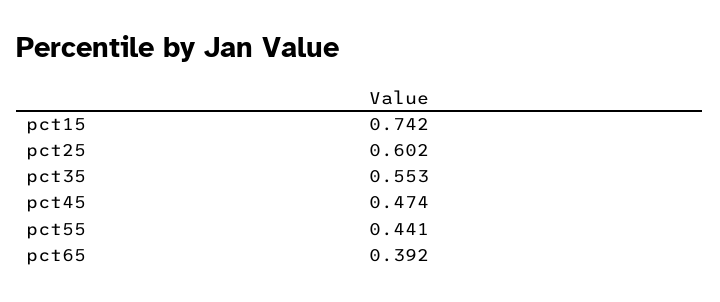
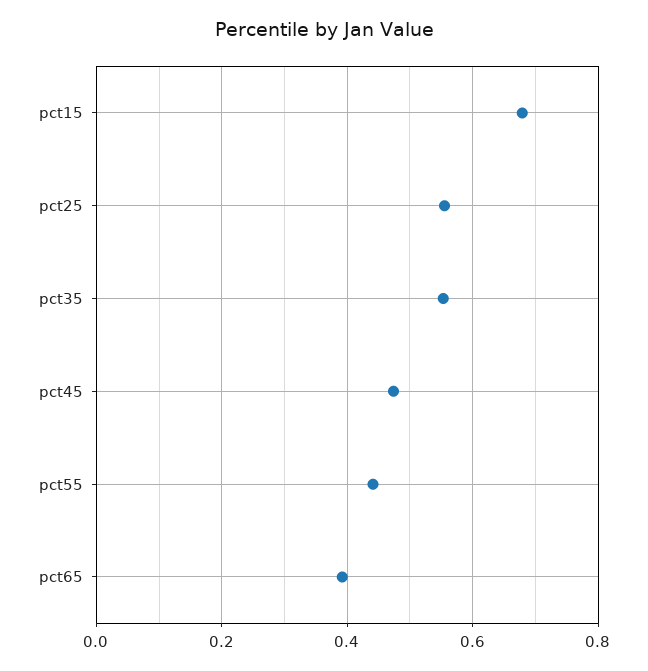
pct15: 0.742 -> 0.68
pct25: 0.602 -> 0.56

